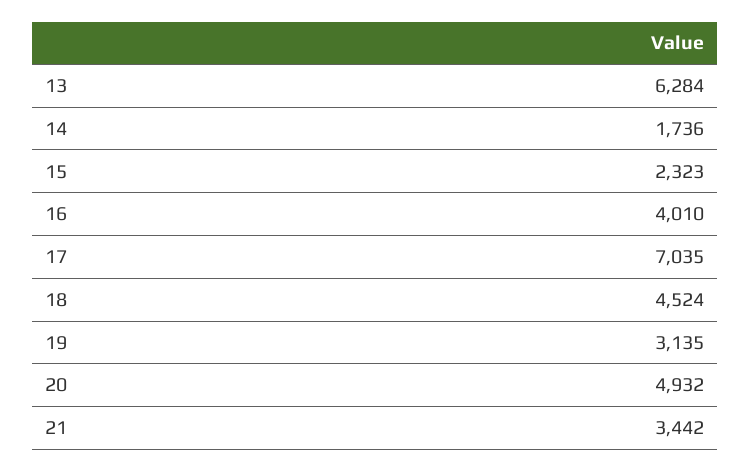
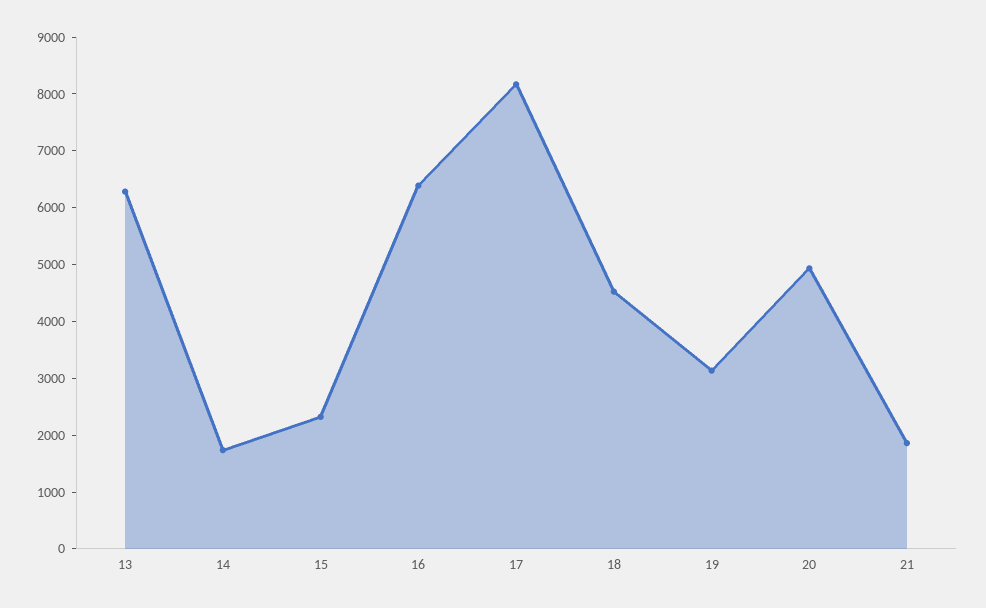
16: 4010 -> 6400
17: 7035 -> 8200
21: 3442 -> 1800

